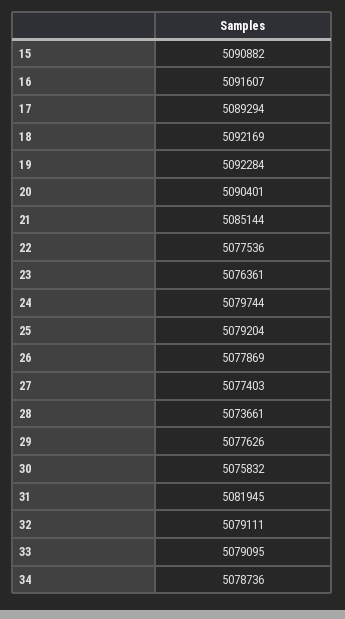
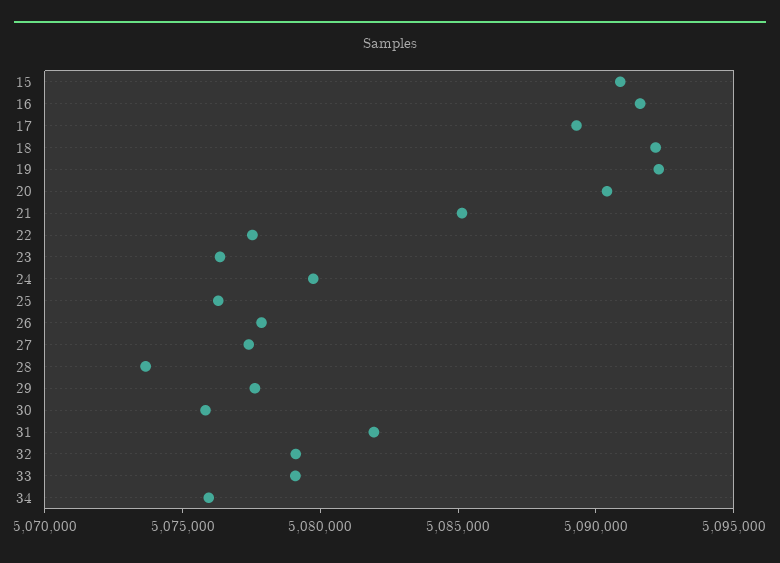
25: 5079204 -> 5076000
34: 5078736 -> 5076000

